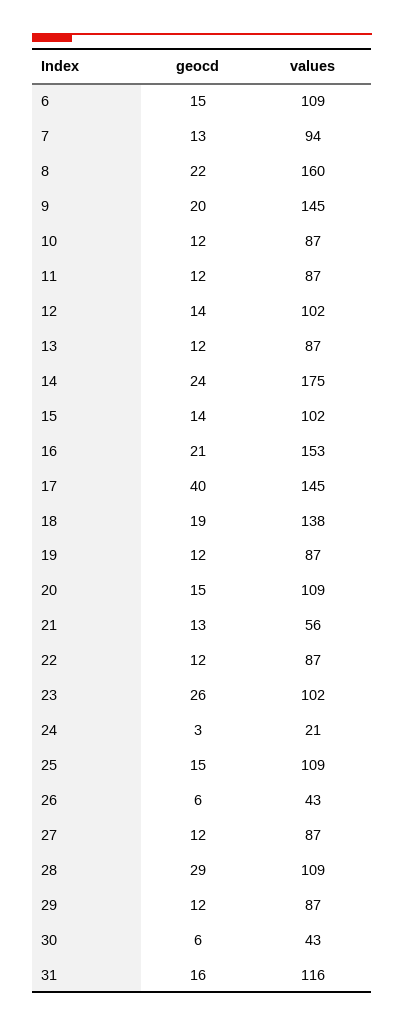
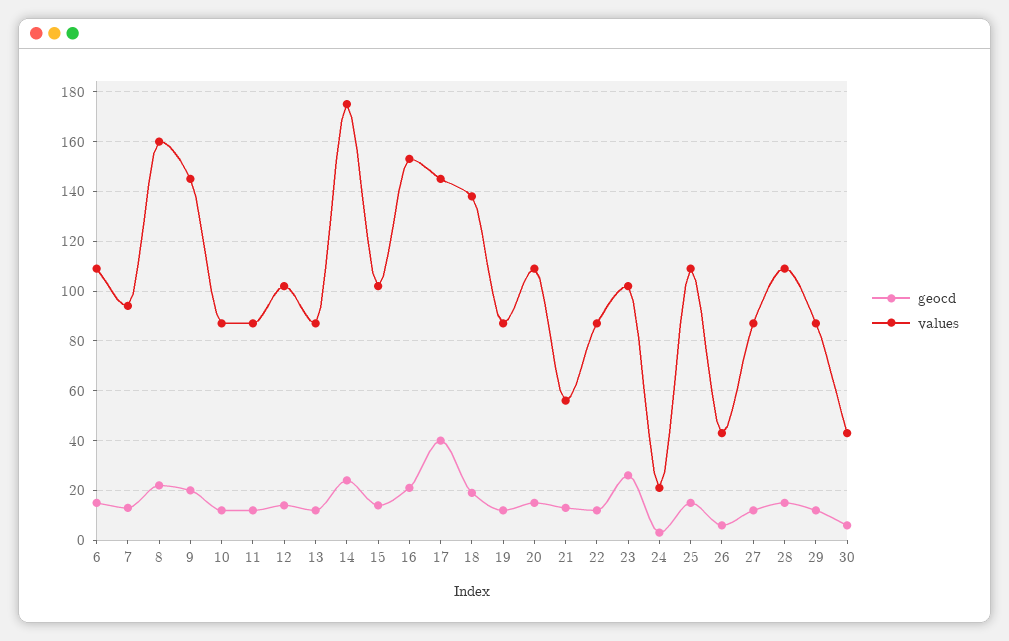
geocd, 28: 29 -> 15
geocd, 31: 16 -> none
values, 31: 116 -> none

